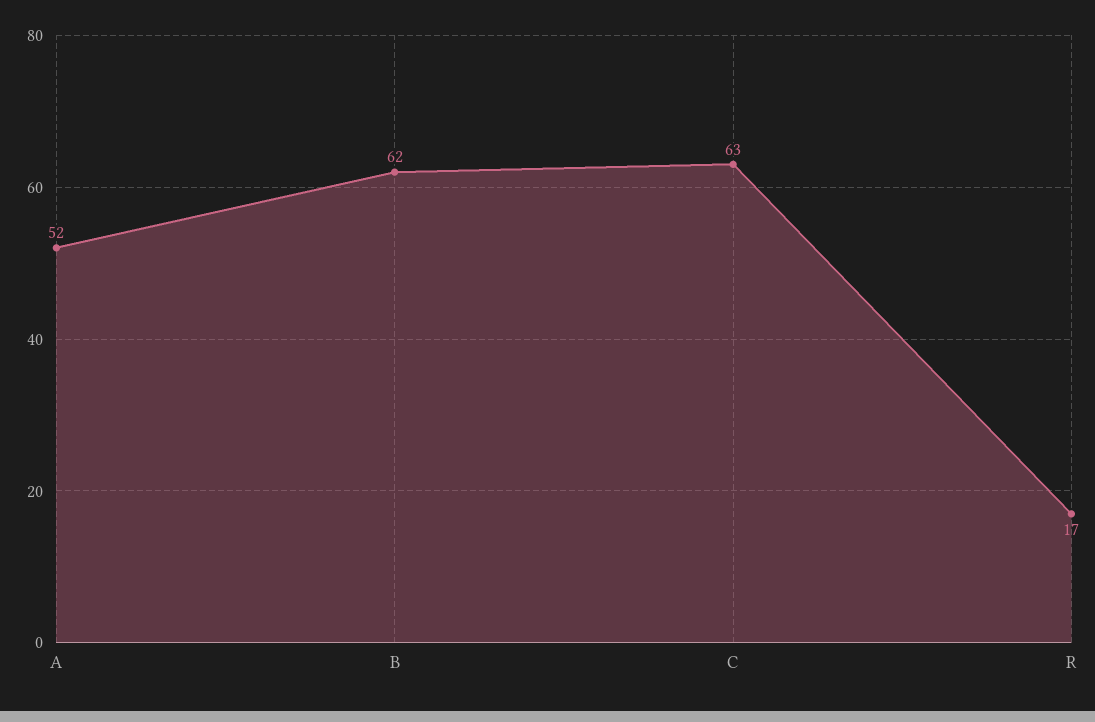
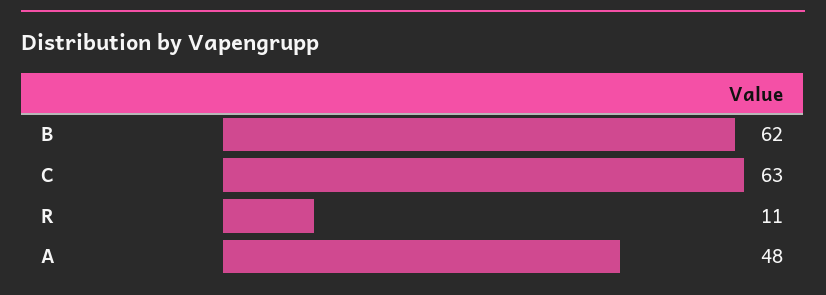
A: 52 -> 48
R: 17 -> 11

